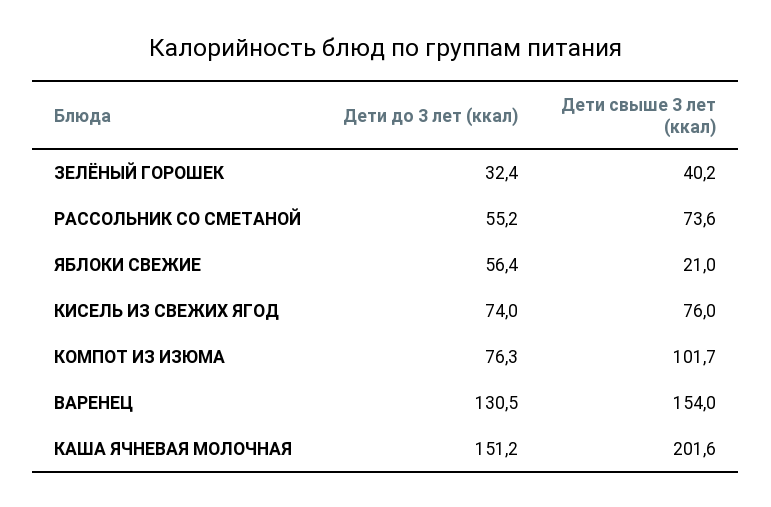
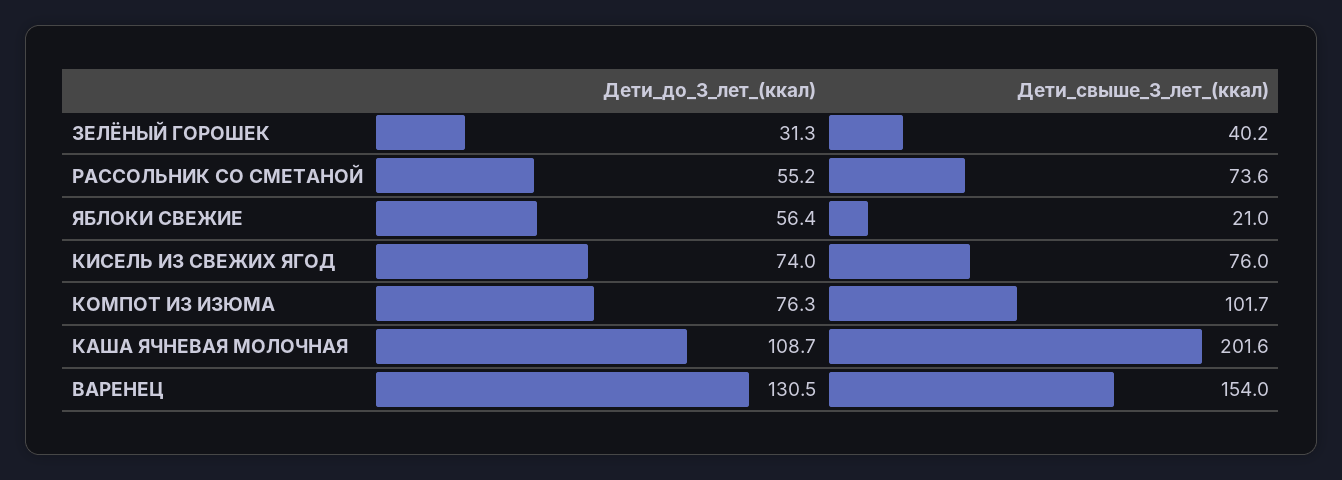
Дети до 3 лет (ккал), ЗЕЛЁНЫЙ ГОРОШЕК: 32.4 -> 31.3
Дети до 3 лет (ккал), КАША ЯЧНЕВАЯ МОЛОЧНАЯ: 151.2 -> 108.7

